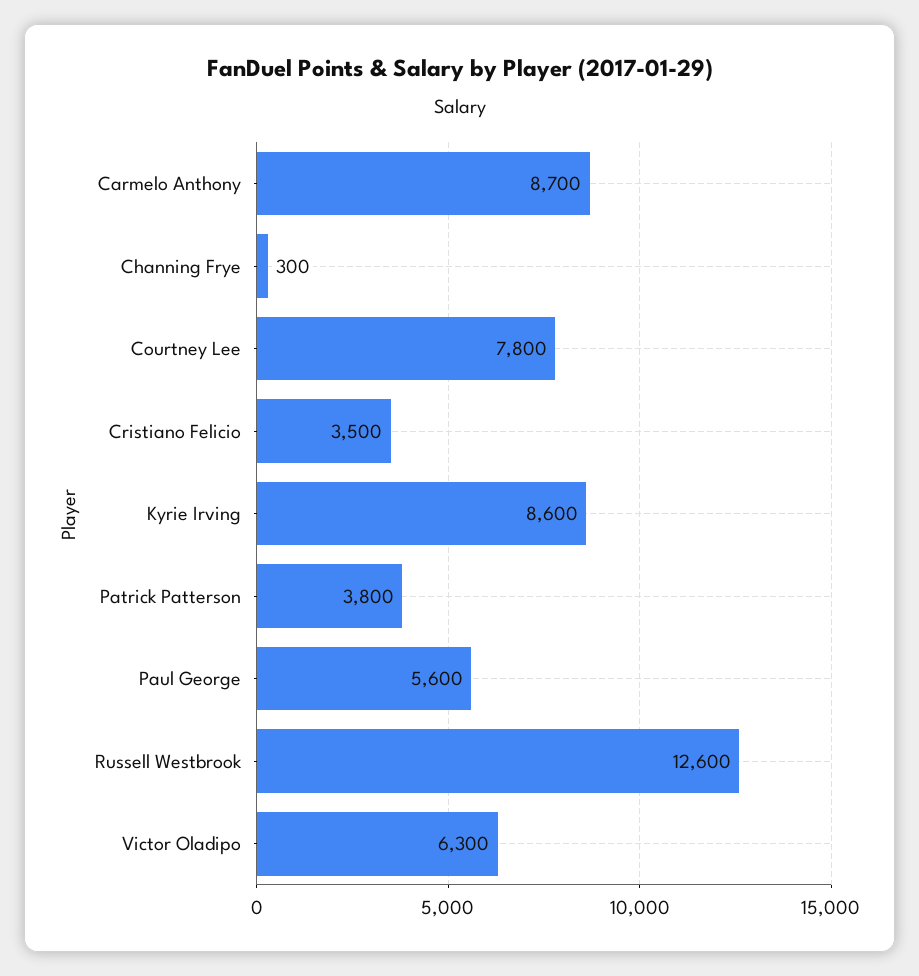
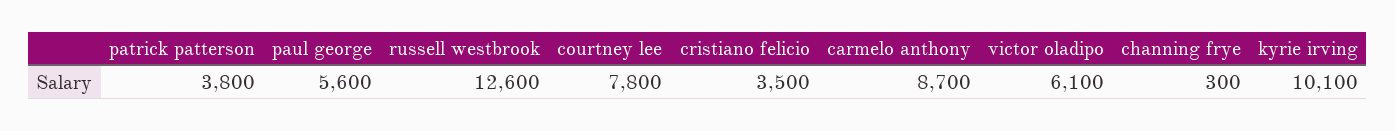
Kyrie Irving: 8600 -> 10100
Victor Oladipo: 6300 -> 6100

